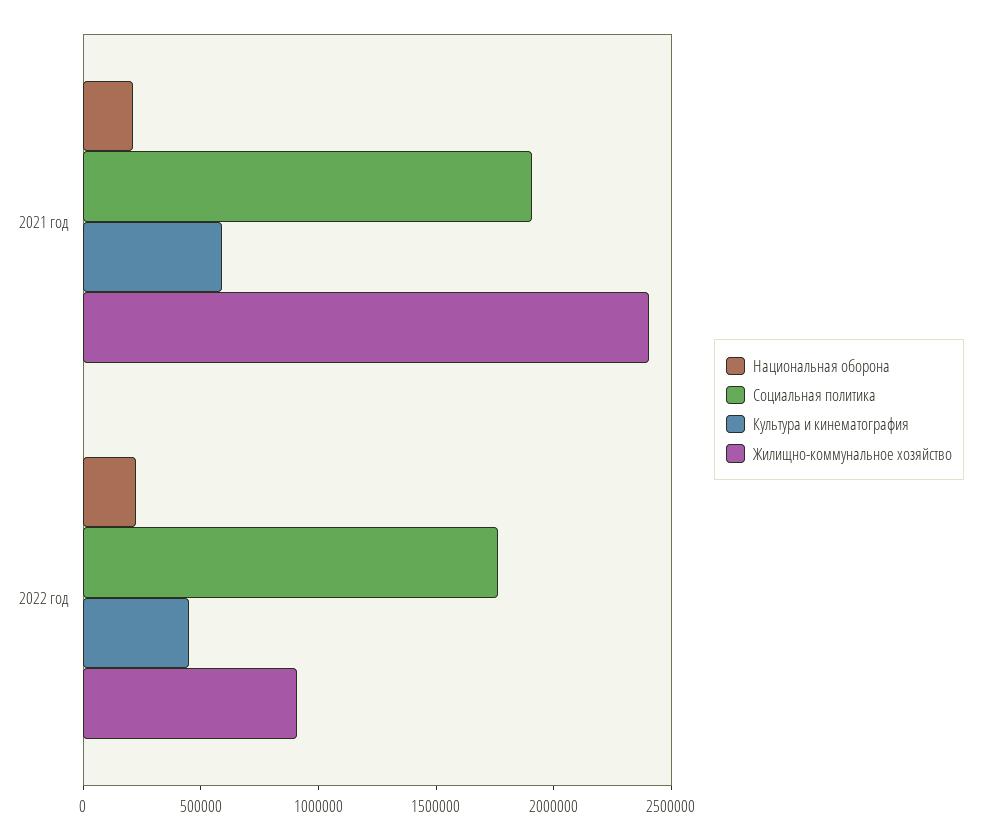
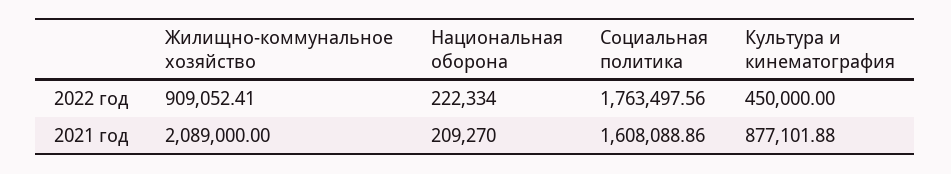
Социальная политика, 2021 год: 1900000 -> 1608088.86
Культура и кинематография, 2021 год: 600000 -> 877101.88
Жилищно-коммунальное хозяйство, 2021 год: 2400000 -> 2089000

